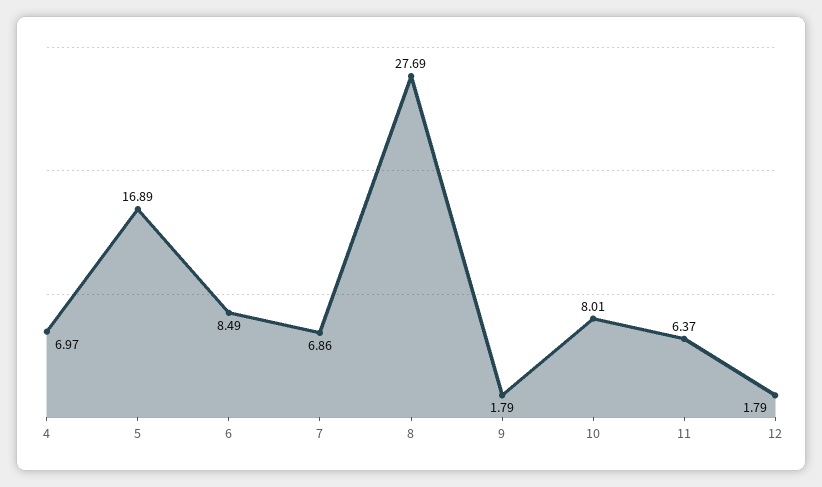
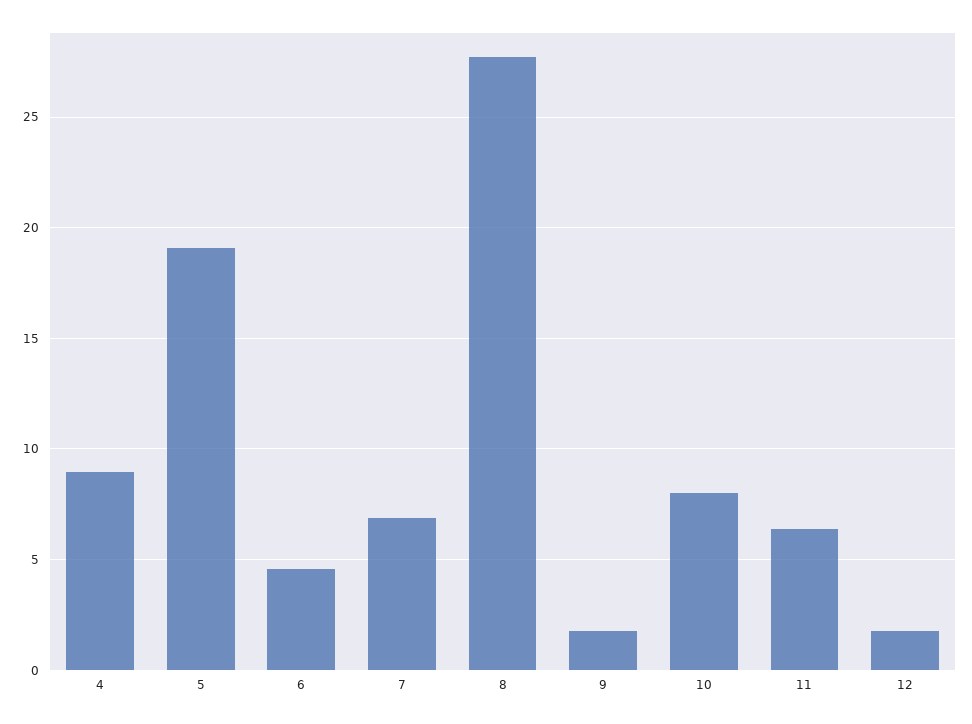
4: 6.97 -> 9
5: 16.89 -> 19
6: 8.49 -> 4.5

